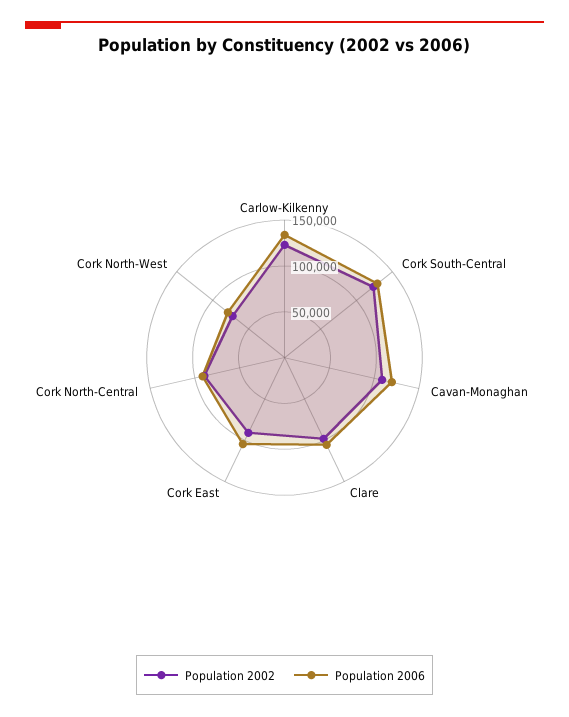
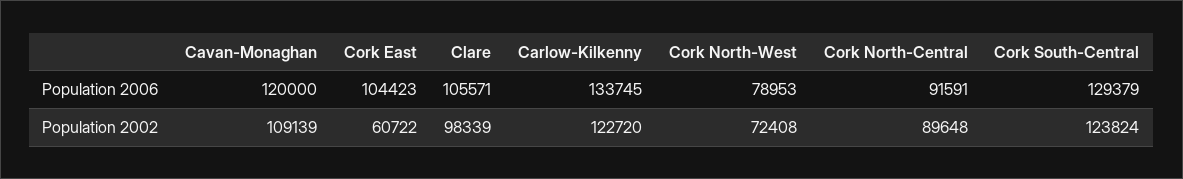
Population 2002, Cork East: 90000 -> 60722

